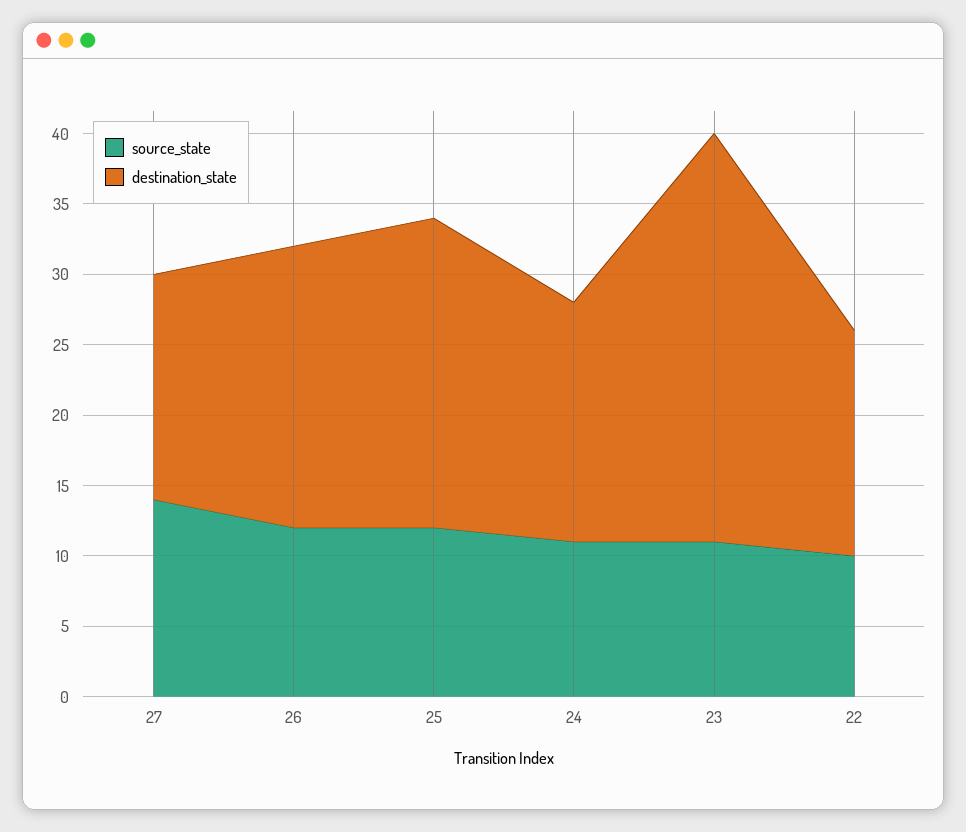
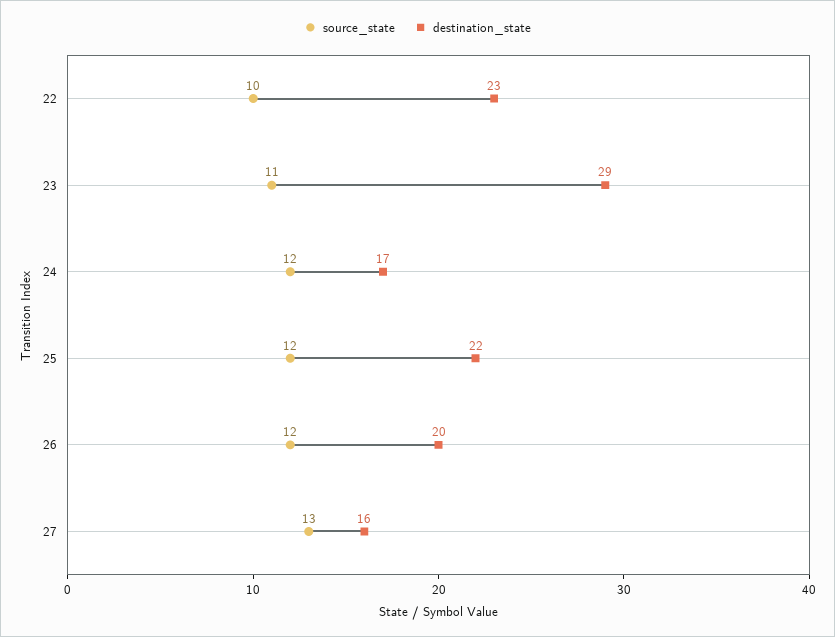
source_state, 27: 14 -> 13
source_state, 24: 11 -> 12
destination_state, 22: 16 -> 23

